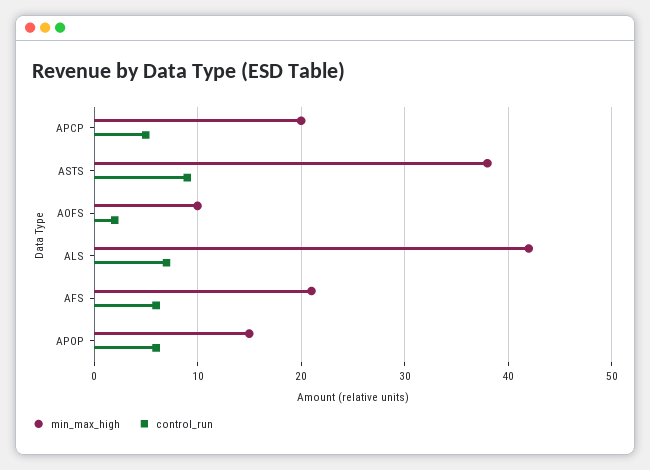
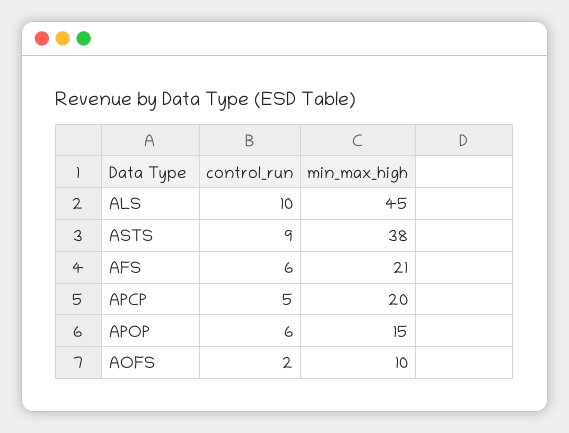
min_max_high, ALS: 42 -> 45
control_run, ALS: 7 -> 10

